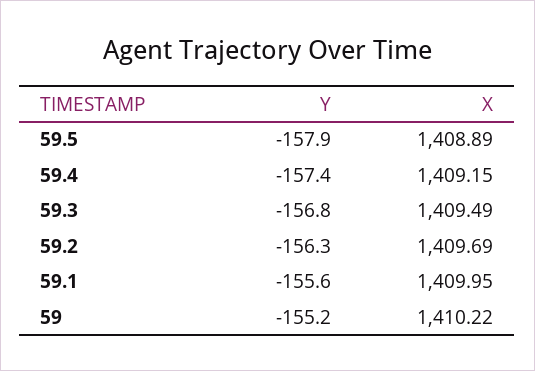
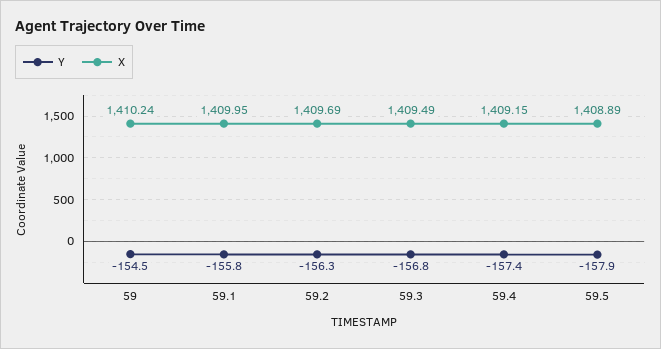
Y, 59.1: -155.6 -> -155.8
Y, 59: -155.2 -> -154.5
X, 59: 1410.22 -> 1410.24

